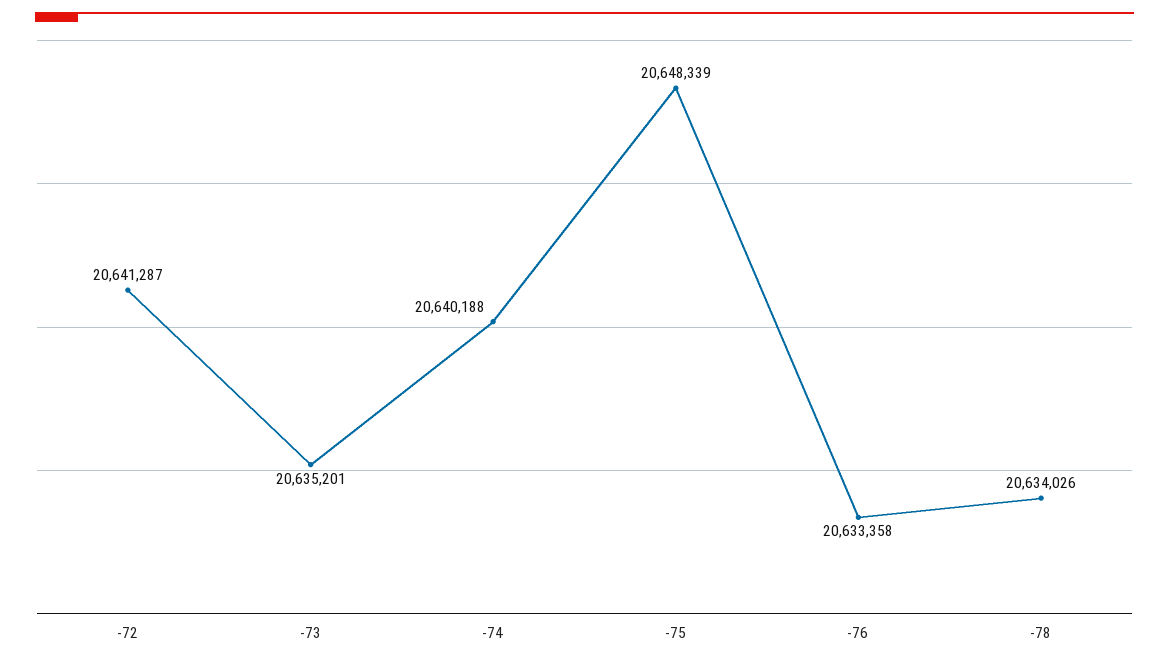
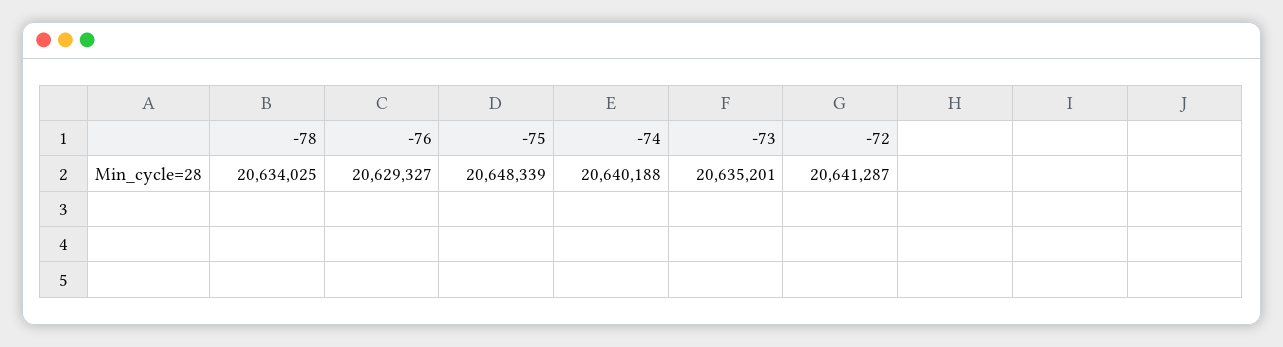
-76: 20633358 -> 20629327
-78: 20634026 -> 20634025

